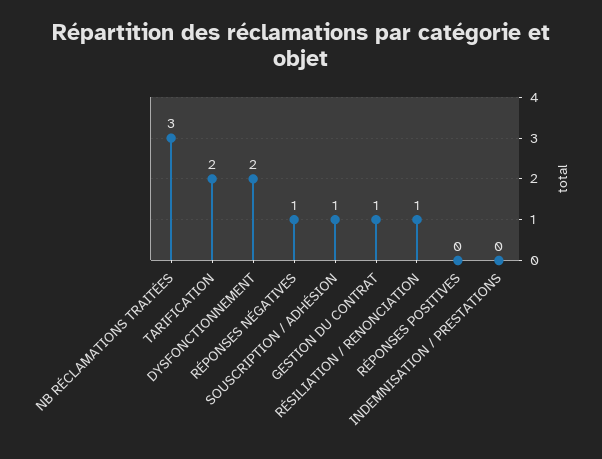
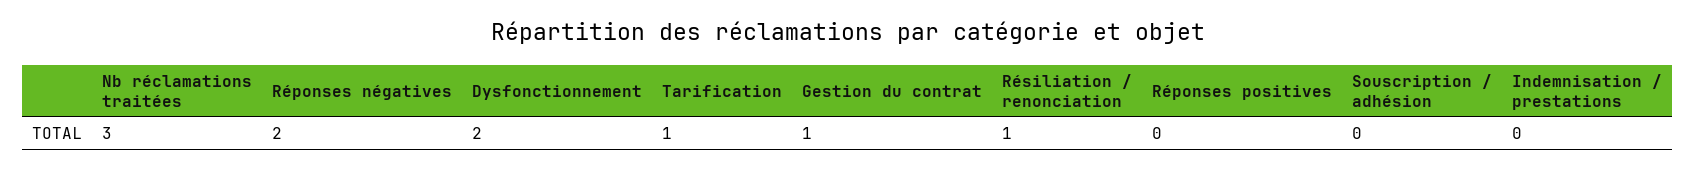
TARIFICATION: 2 -> 1
RÉPONSES NÉGATIVES: 1 -> 2
SOUSCRIPTION / ADHÉSION: 1 -> 0

